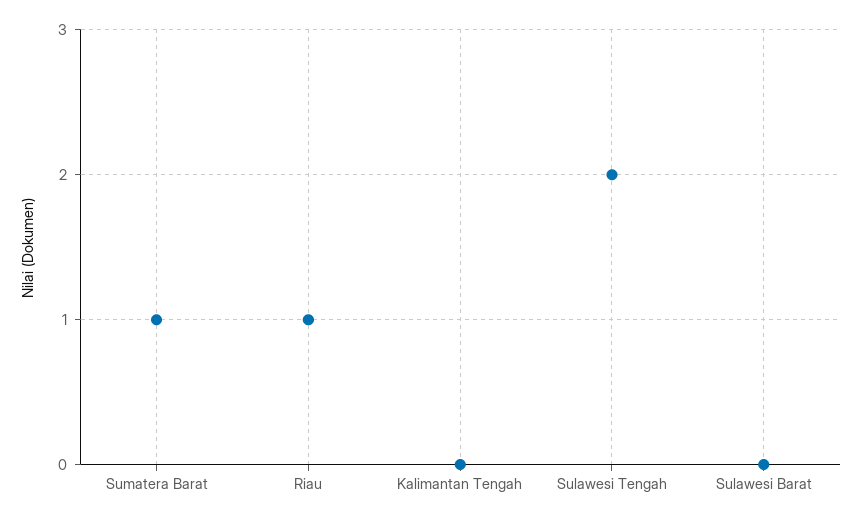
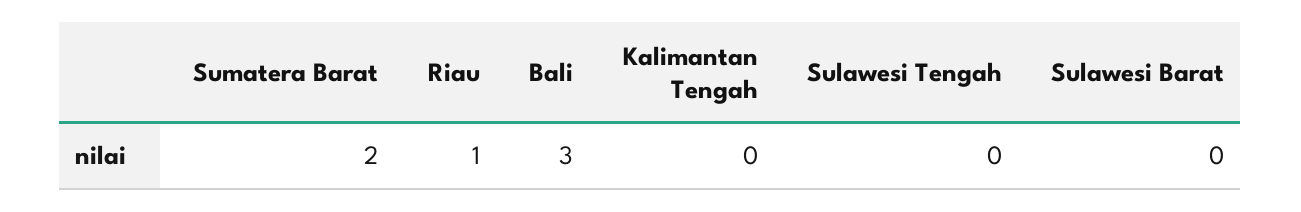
Sumatera Barat: 1 -> 2
Sulawesi Tengah: 2 -> 0
Bali: none -> 3

